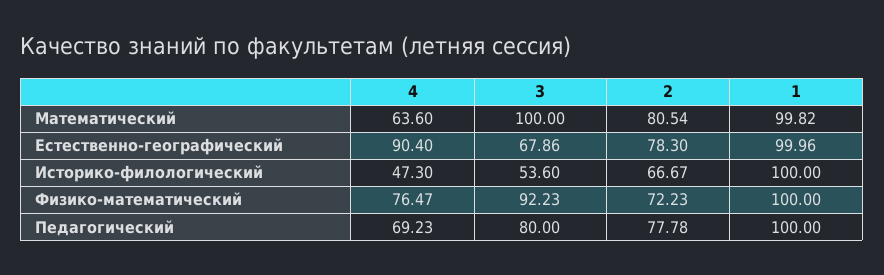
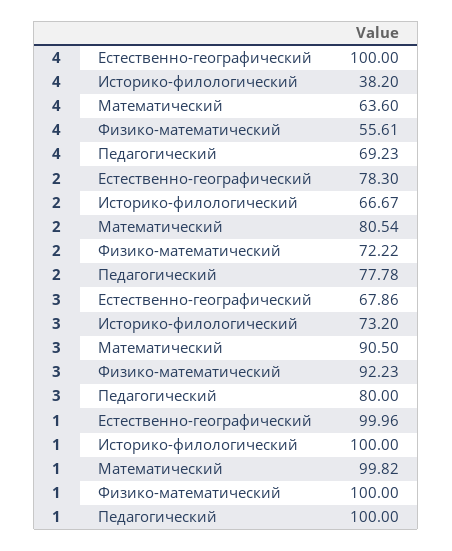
3, Математический: 100 -> 90.5
4, Естественно-географический: 90.4 -> 100
4, Историко-филологический: 47.3 -> 38.2
3, Историко-филологический: 53.6 -> 73.2
4, Физико-математический: 76.47 -> 55.61
2, Физико-математический: 72.23 -> 72.22

